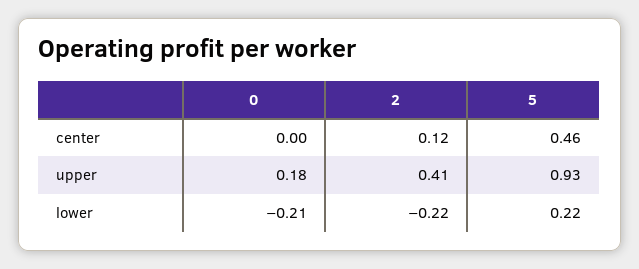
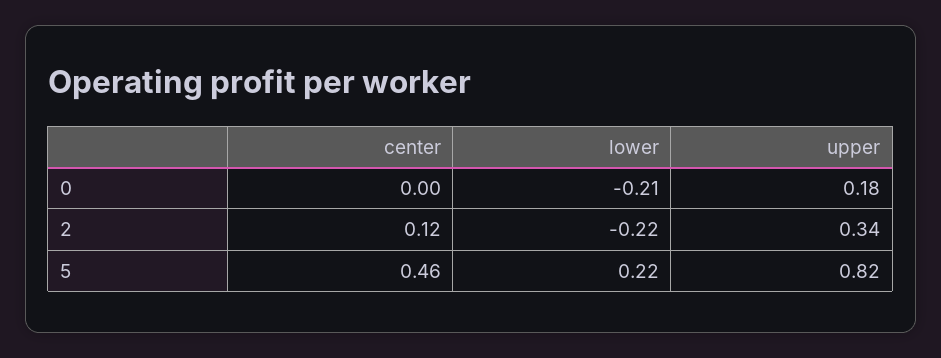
2, upper: 0.41 -> 0.34
5, upper: 0.93 -> 0.82

